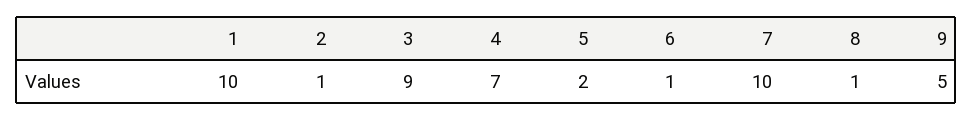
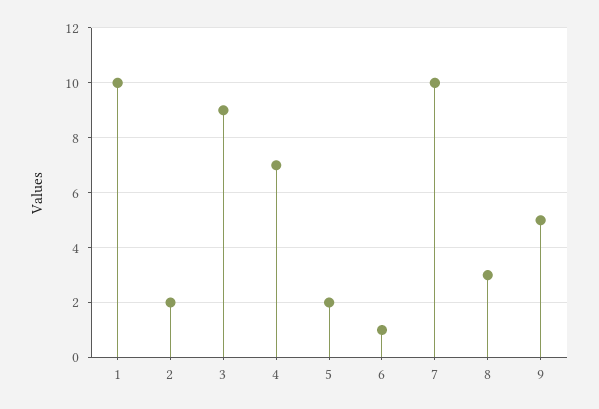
2: 1 -> 2
8: 1 -> 3

